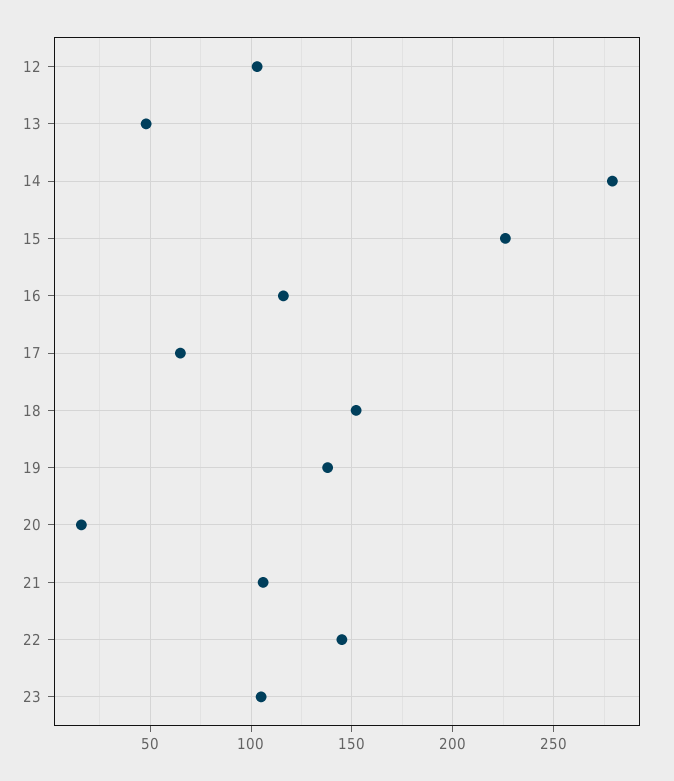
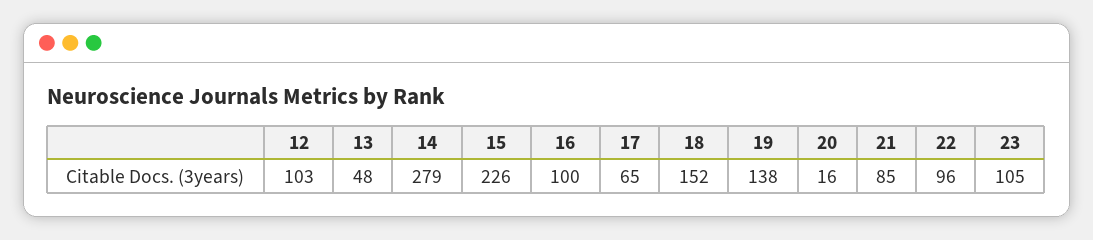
16: 115 -> 100
21: 105 -> 85
22: 145 -> 96

